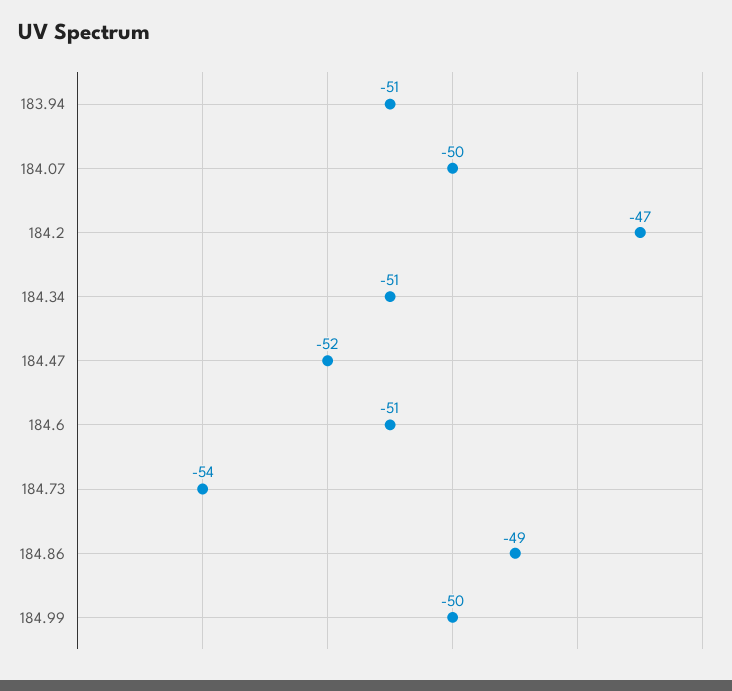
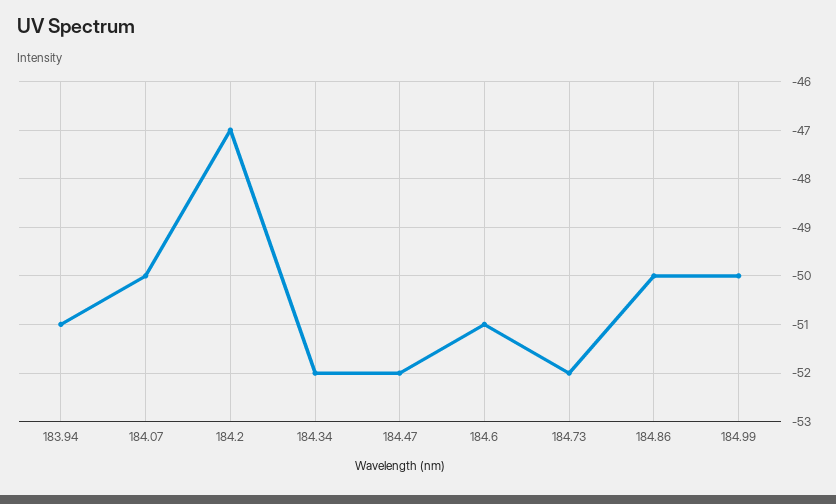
184.34: -51 -> -52
184.73: -54 -> -52
184.86: -49 -> -50

